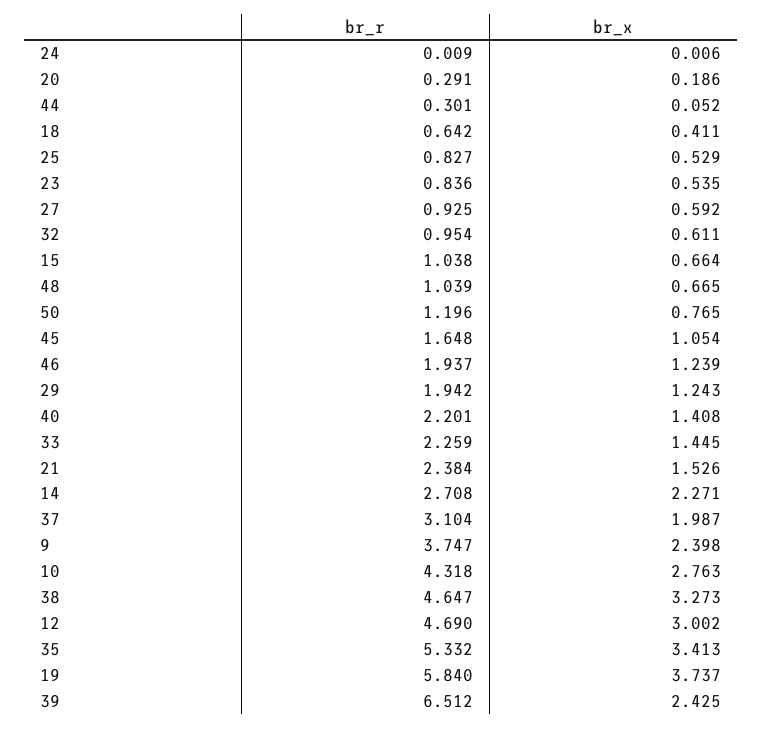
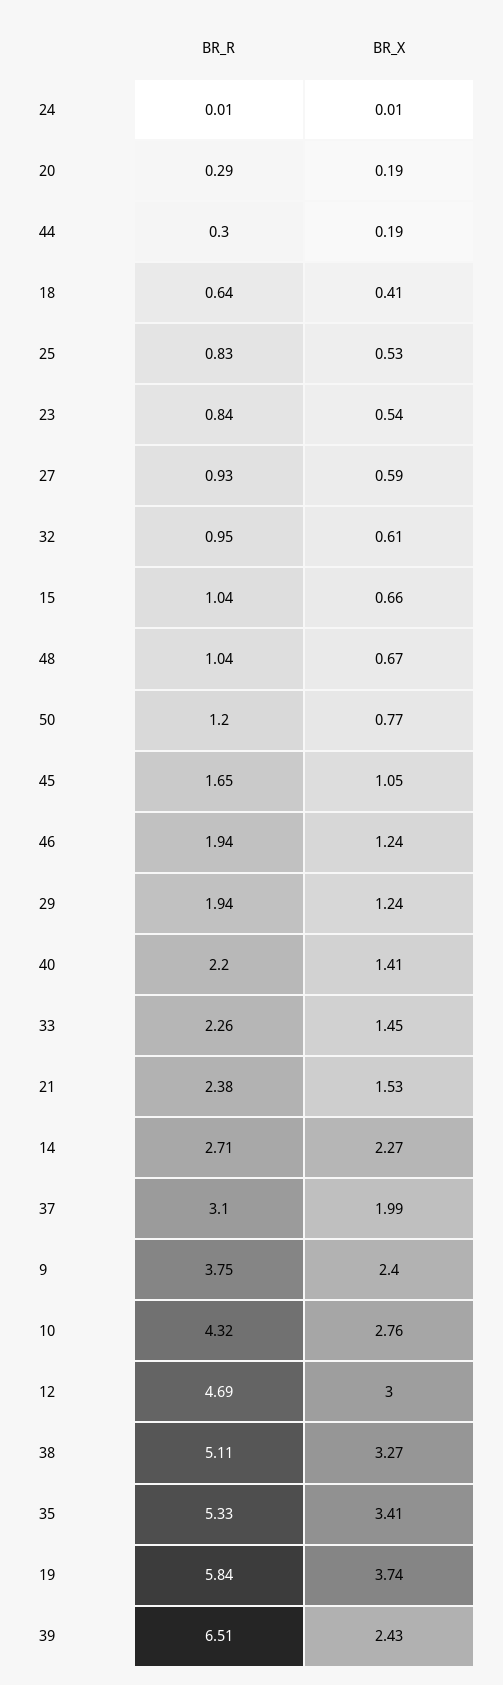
br_x, 44: 0.052 -> 0.19
br_r, 38: 4.647 -> 5.11

